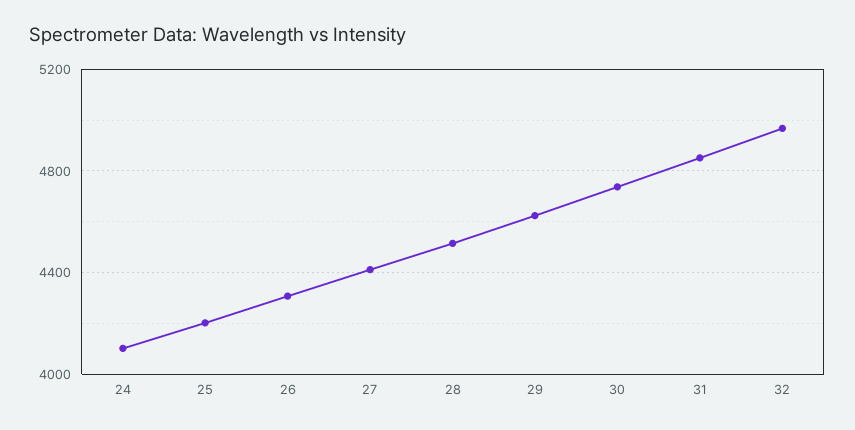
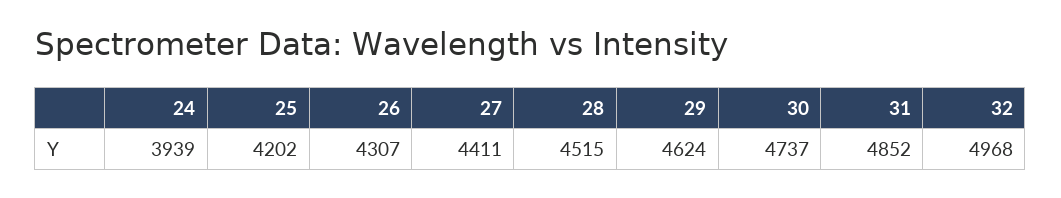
24: 4100 -> 3939

